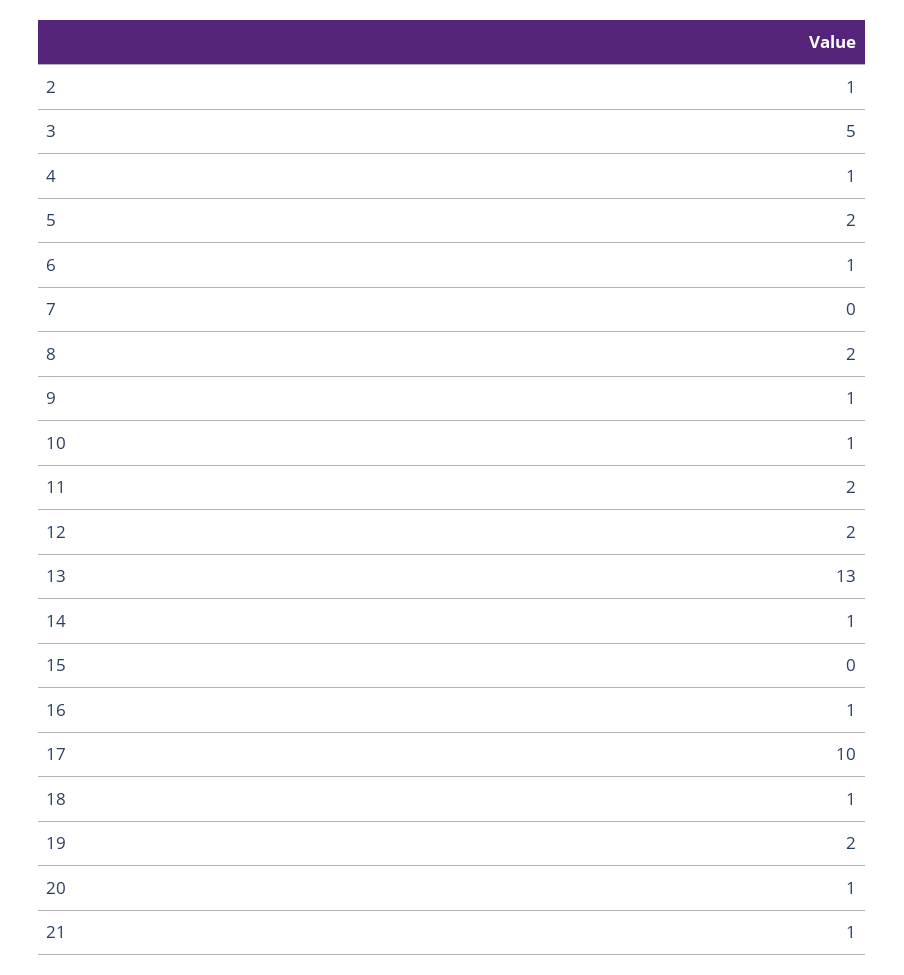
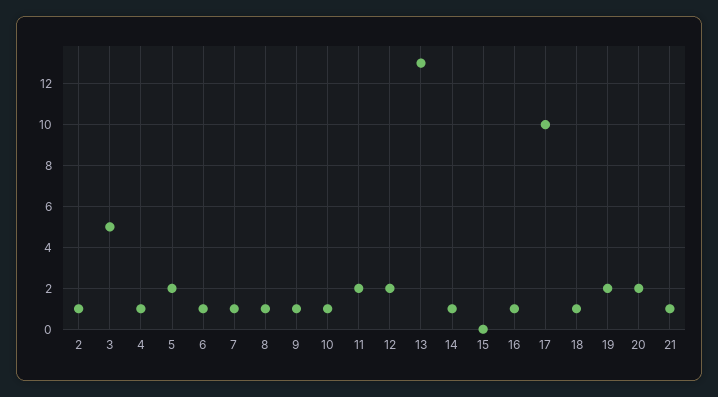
7: 0 -> 1
8: 2 -> 1
20: 1 -> 2

